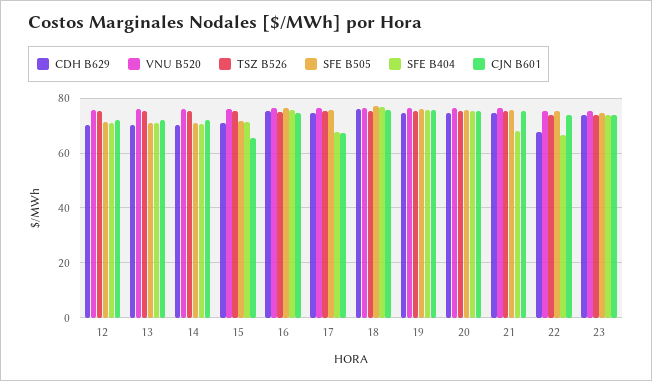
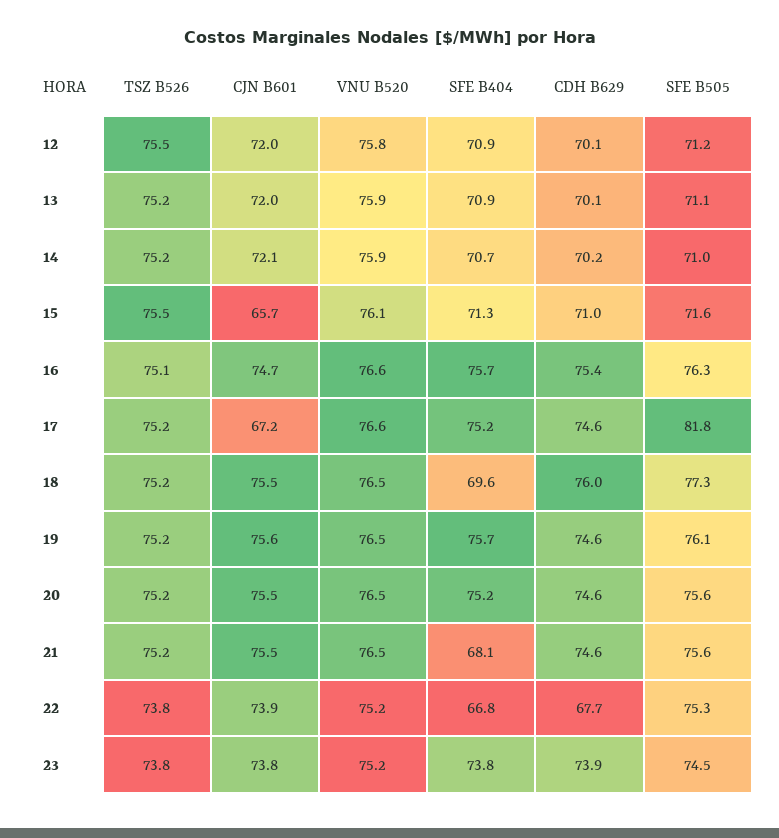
SFE B505, 17: 75 -> 81.8
SFE B404, 17: 67.5 -> 75.2
SFE B404, 18: 77.5 -> 69.6

